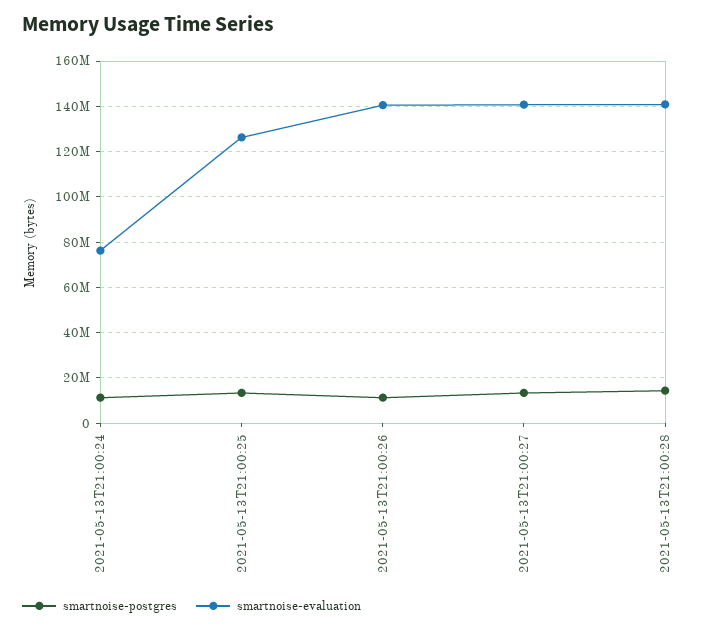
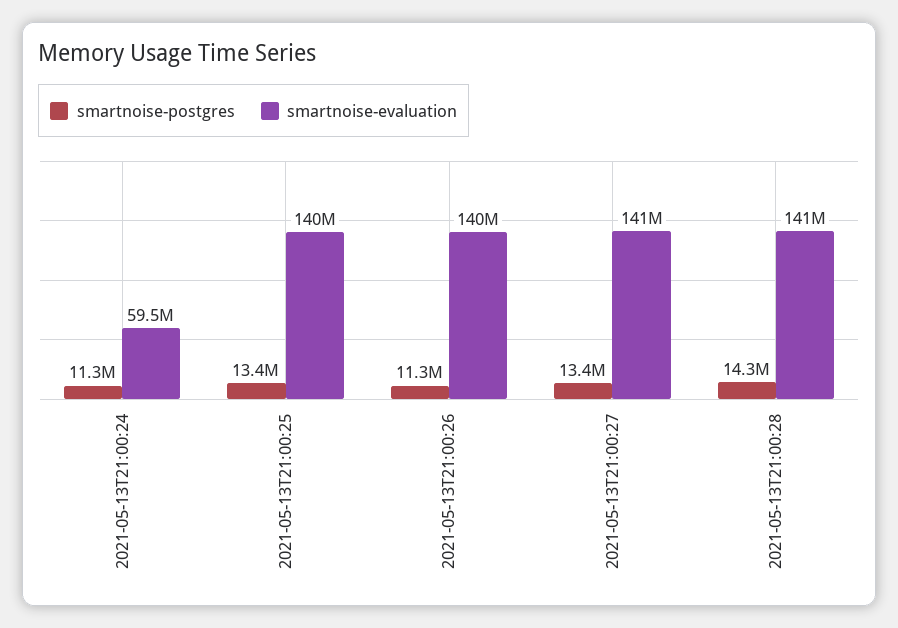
smartnoise-evaluation, 2021-05-13T21:00:24: 75000000 -> 59500000
smartnoise-evaluation, 2021-05-13T21:00:25: 125000000 -> 140000000

